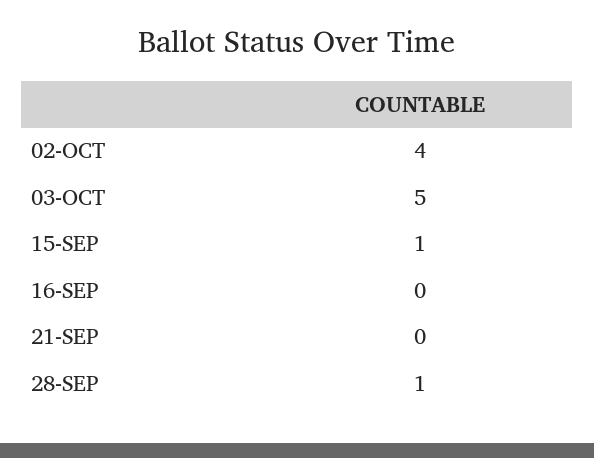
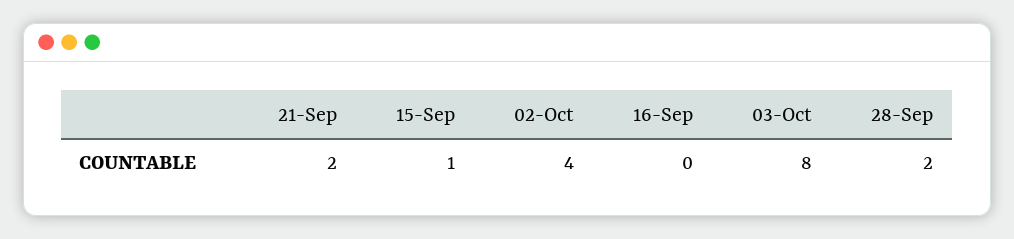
03-OCT: 5 -> 8
21-SEP: 0 -> 2
28-SEP: 1 -> 2

